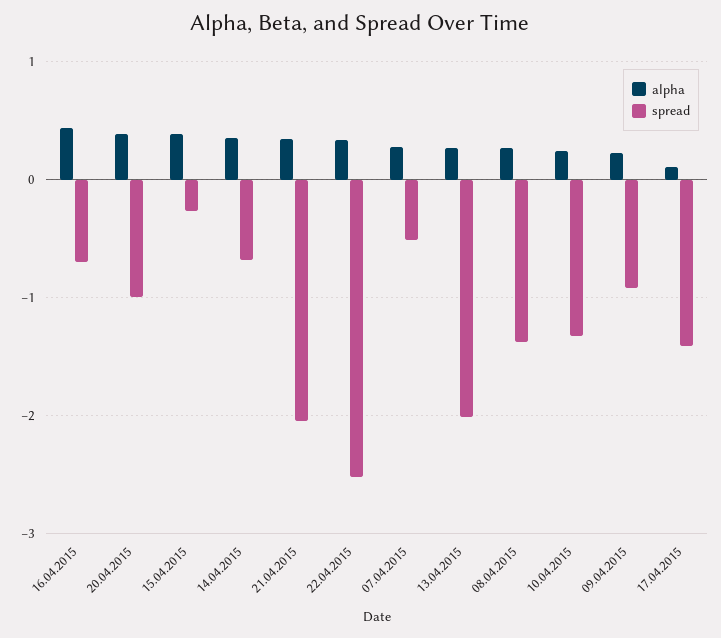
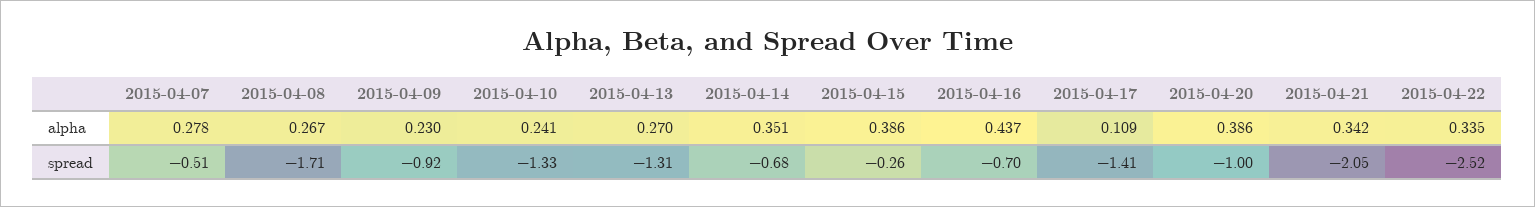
spread, 13.04.2015: -2 -> -1.31
spread, 08.04.2015: -1.4 -> -1.71

